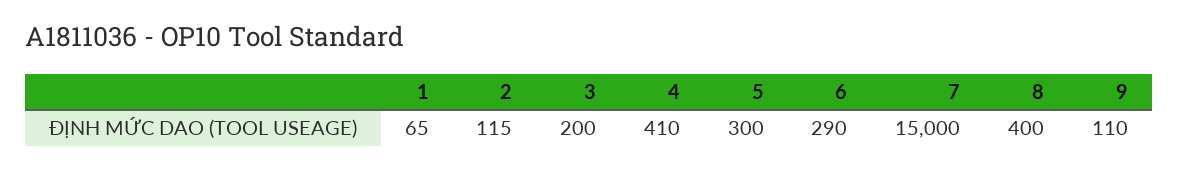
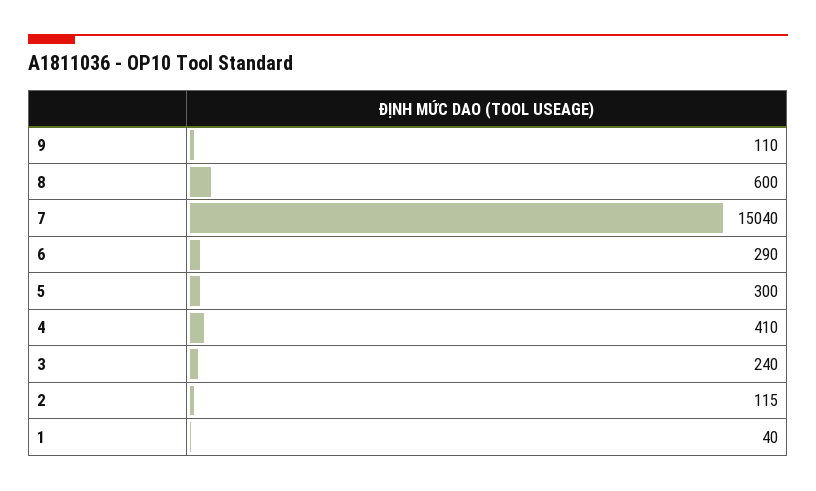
1: 65 -> 40
3: 200 -> 240
7: 15000 -> 15040
8: 400 -> 600

